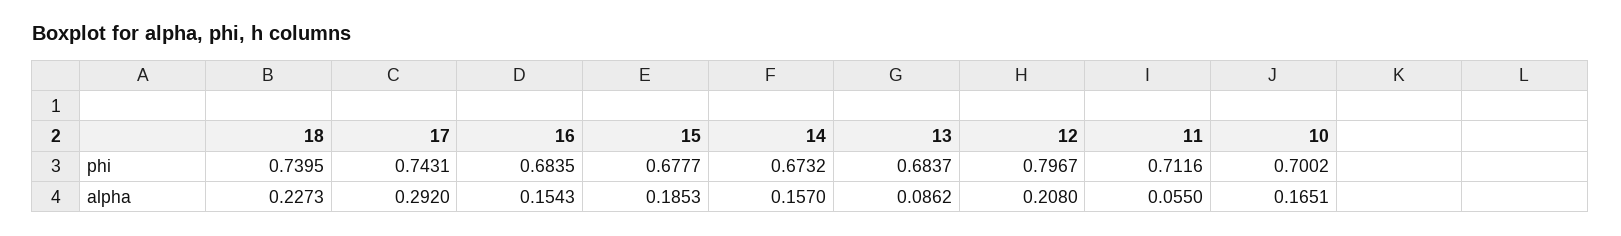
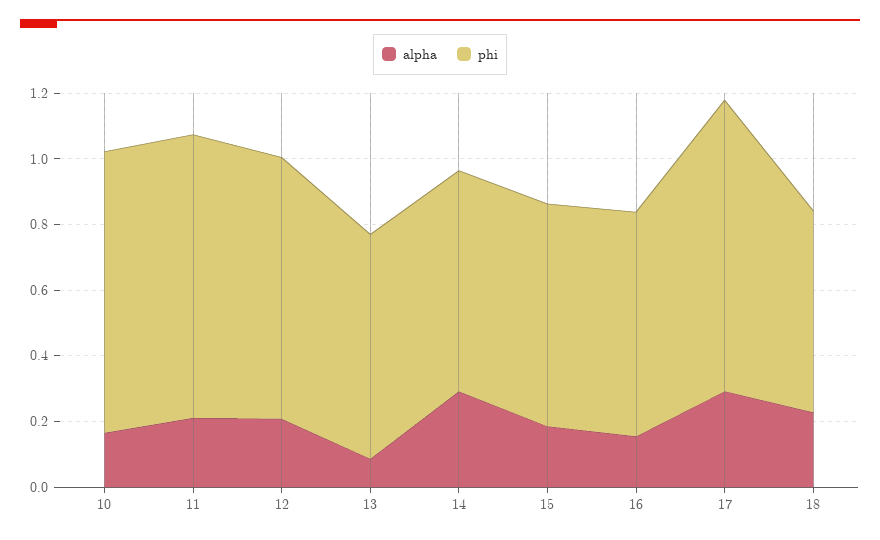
phi, 18: 0.7395 -> 0.6
phi, 17: 0.7431 -> 0.9
phi, 11: 0.7116 -> 0.85
phi, 10: 0.7002 -> 0.85
alpha, 14: 0.157 -> 0.3
alpha, 11: 0.055 -> 0.2

